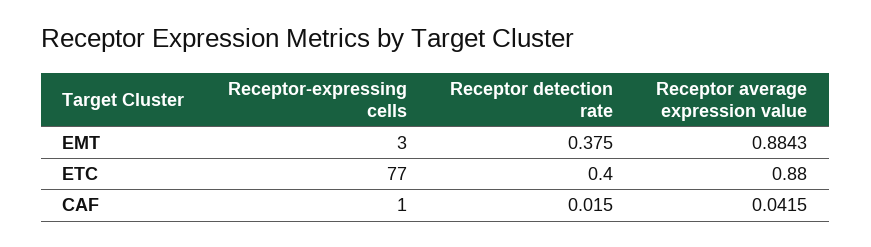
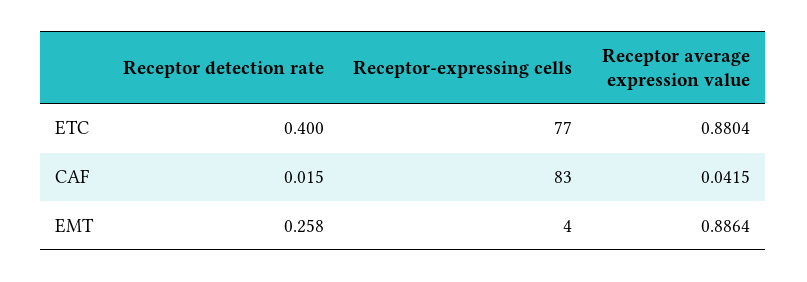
Receptor-expressing cells, EMT: 3 -> 4
Receptor detection rate, EMT: 0.375 -> 0.258
Receptor average expression value, EMT: 0.8843 -> 0.8864
Receptor average expression value, ETC: 0.88 -> 0.8804
Receptor-expressing cells, CAF: 1 -> 83

